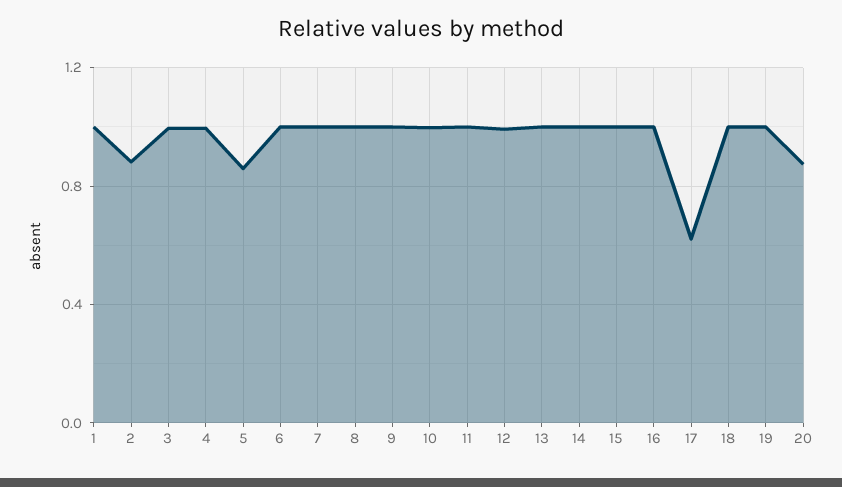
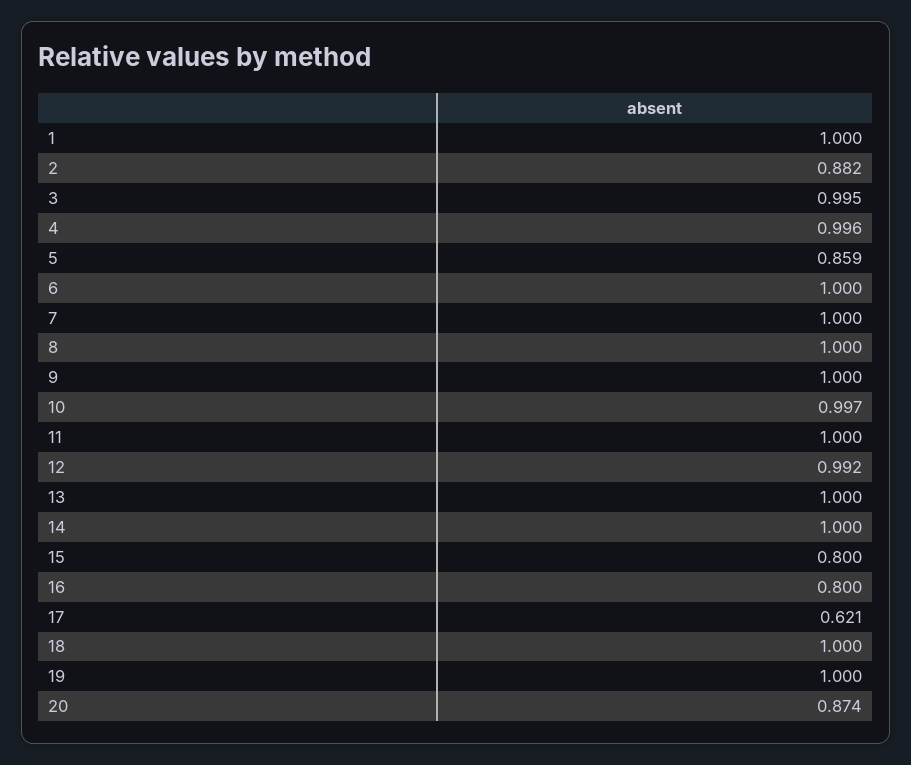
15: 1 -> 0.8
16: 1 -> 0.8

